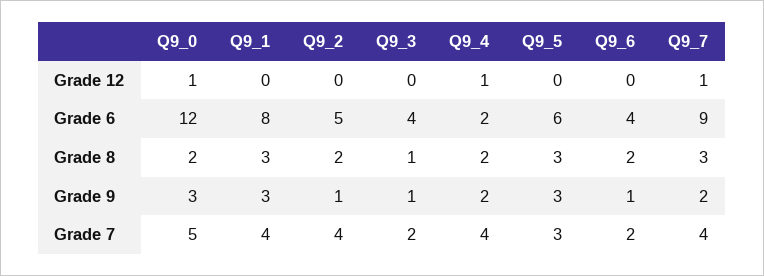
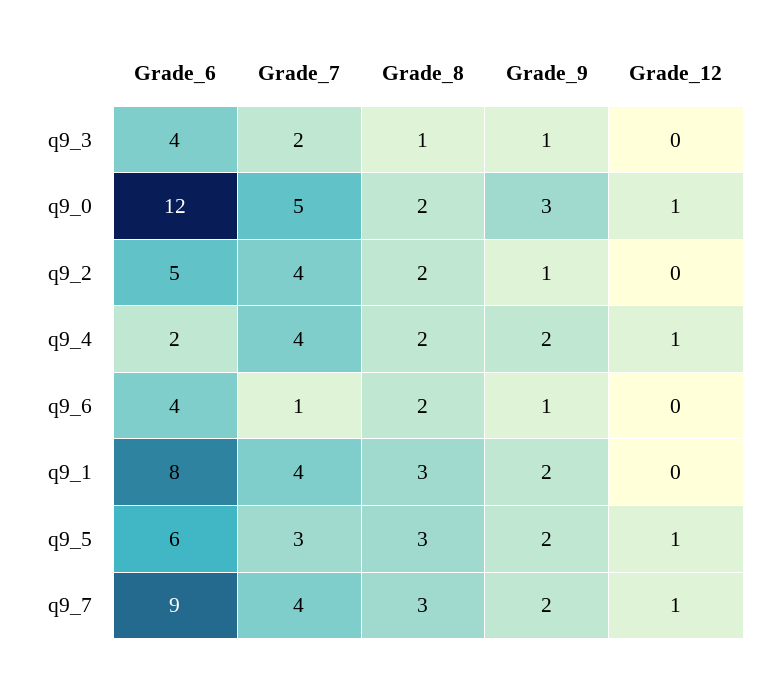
Q9_5, Grade 12: 0 -> 1
Q9_1, Grade 9: 3 -> 2
Q9_5, Grade 9: 3 -> 2
Q9_6, Grade 7: 2 -> 1

